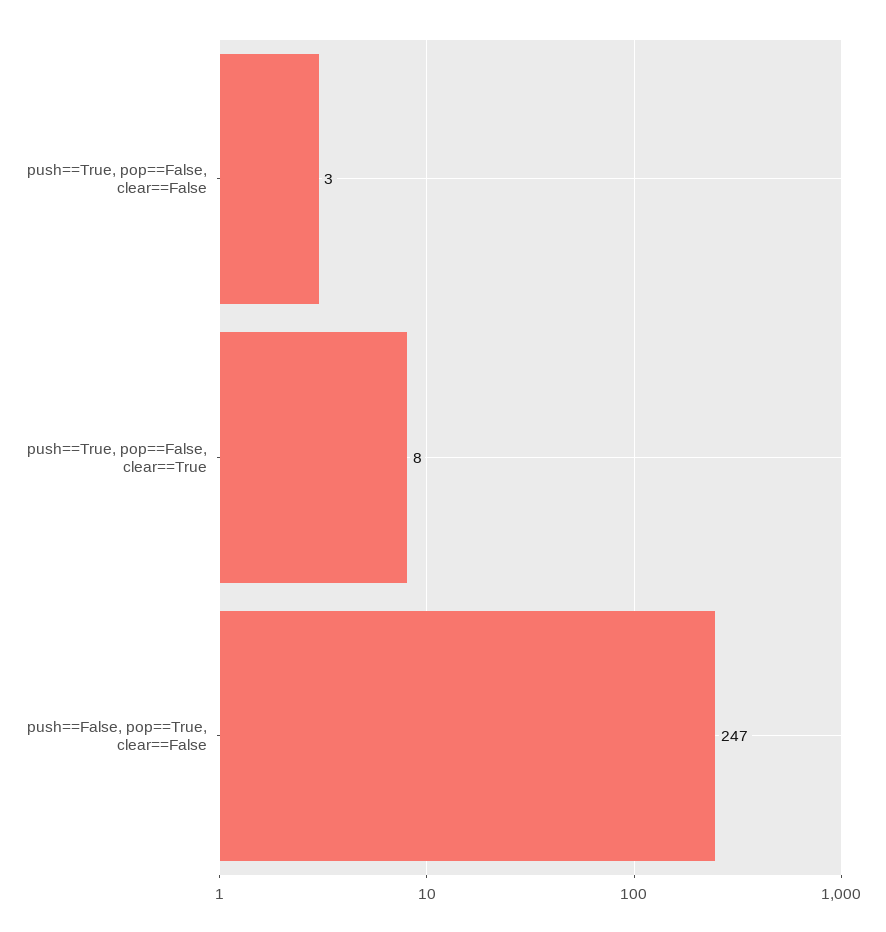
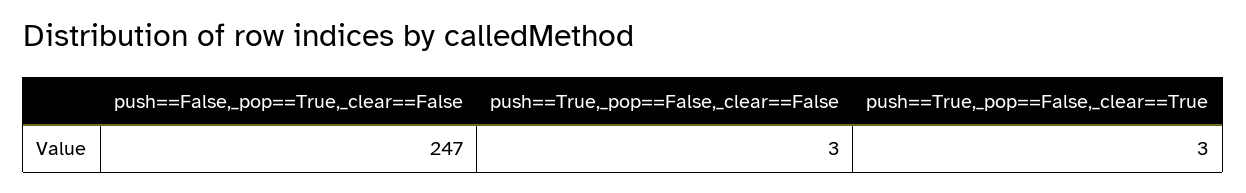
push==True, pop==False, clear==True: 8 -> 3

